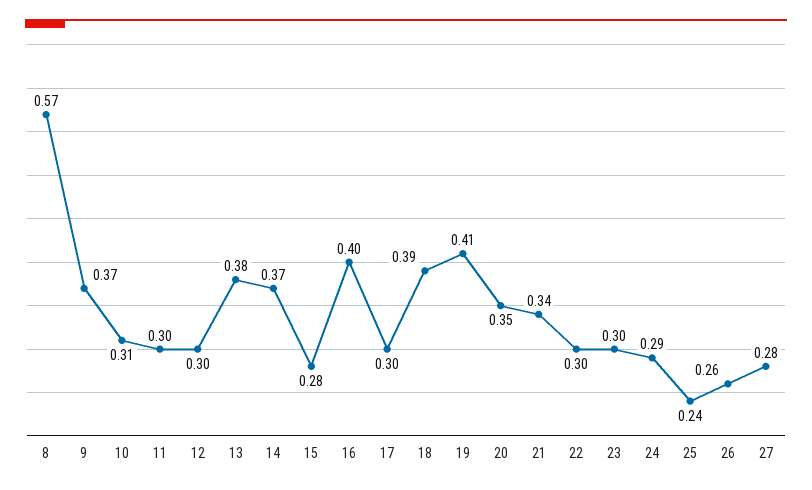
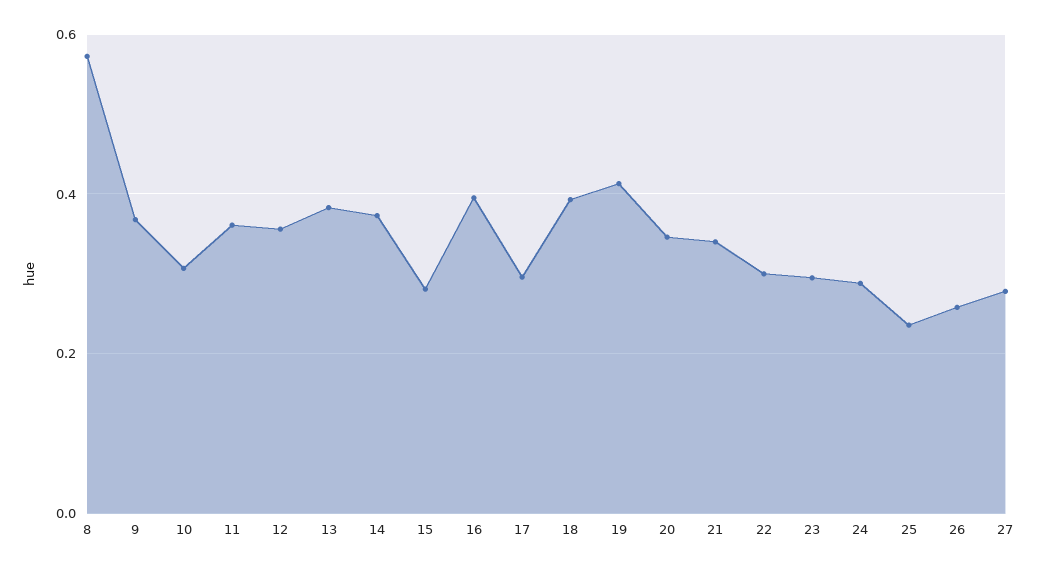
11: 0.3 -> 0.36
12: 0.3 -> 0.36

